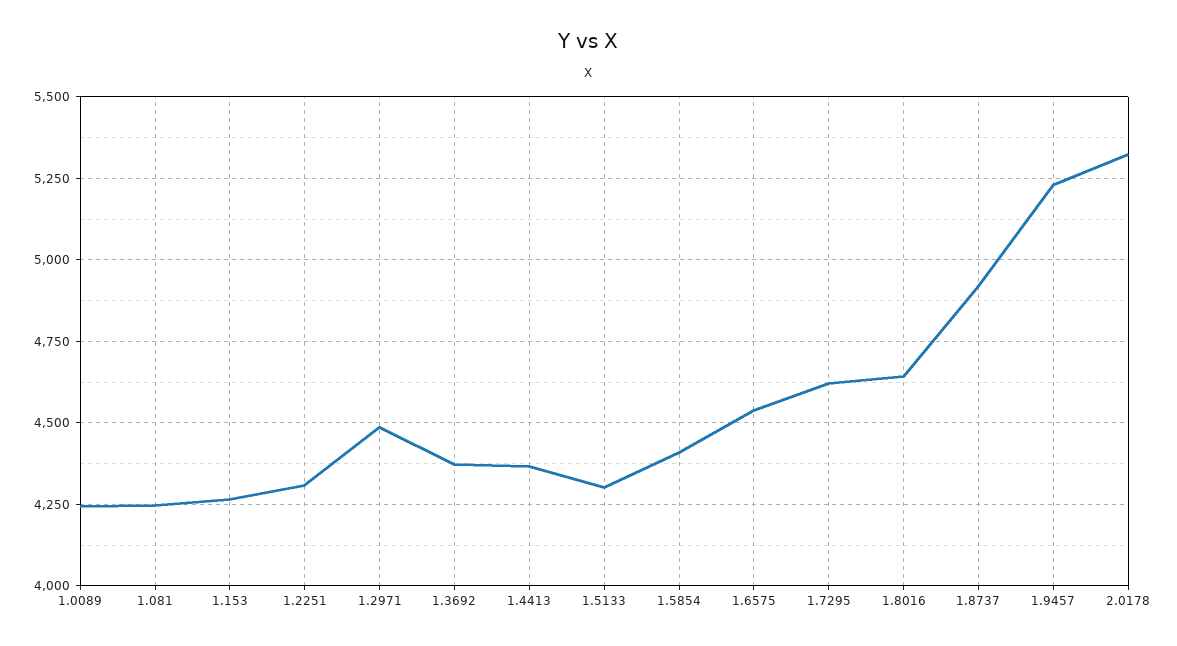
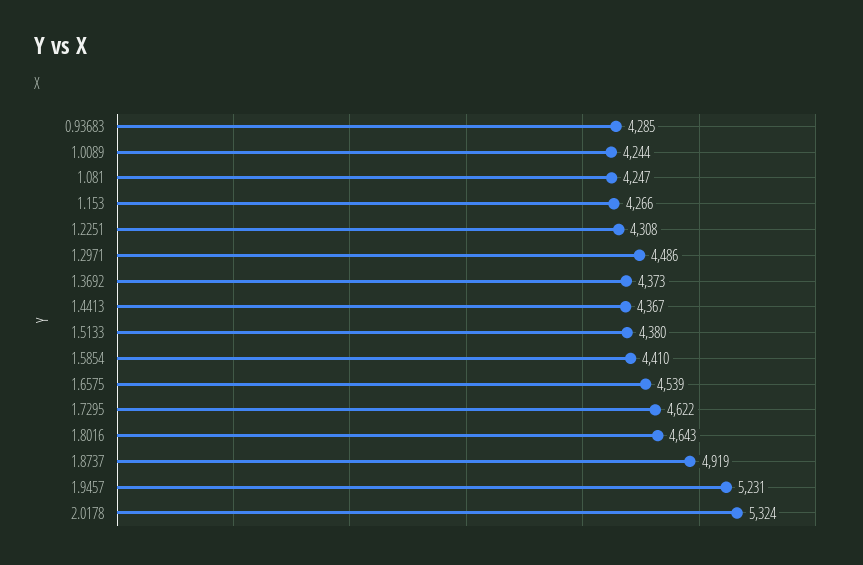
1.5133: 4300 -> 4380
0.93683: none -> 4285

